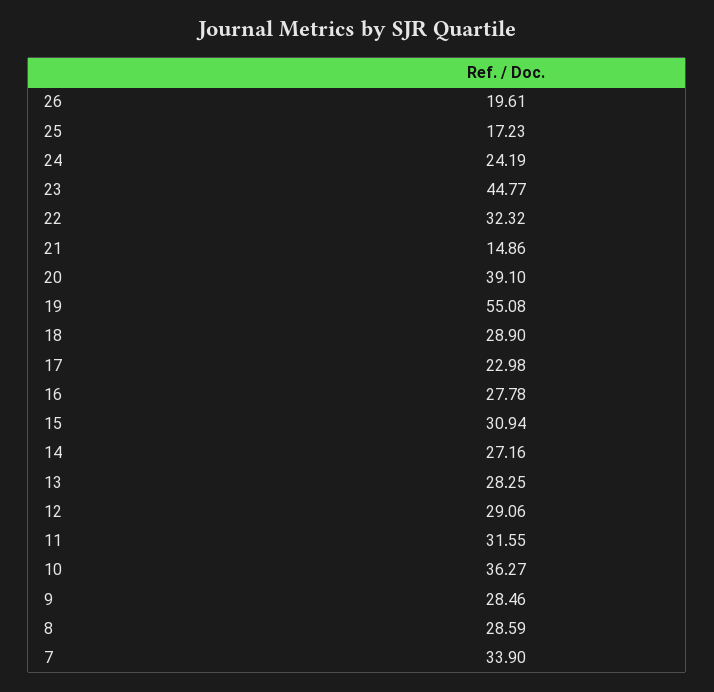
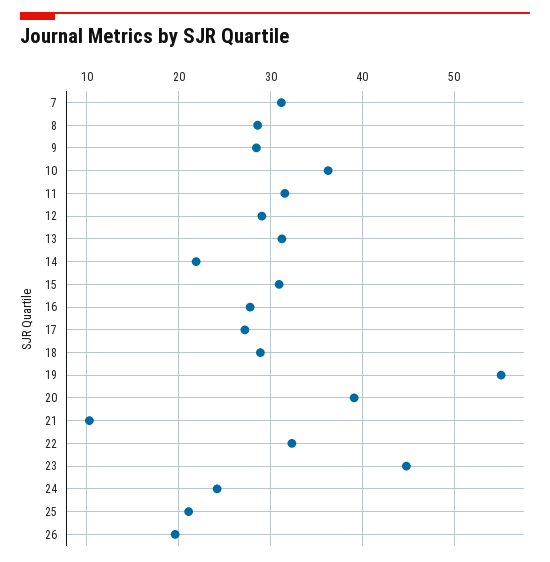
25: 17.23 -> 21
21: 14.86 -> 10
17: 22.98 -> 27
14: 27.16 -> 22
13: 28.25 -> 31
7: 33.9 -> 31

